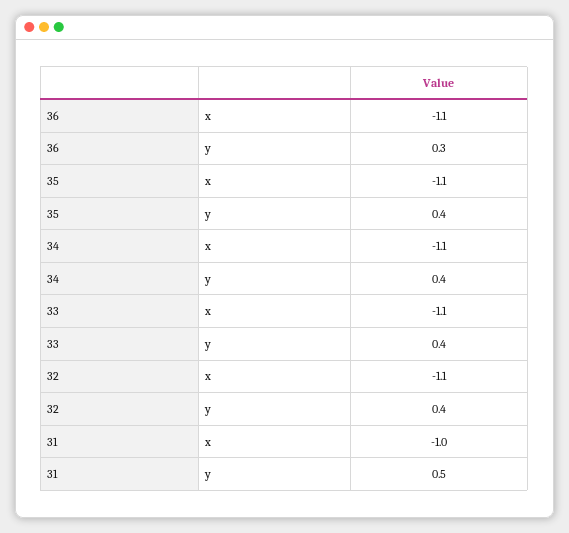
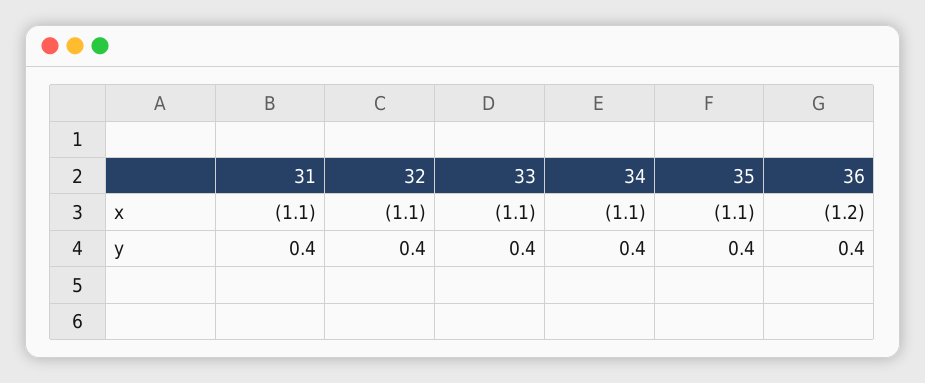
36, x: -1.1 -> -1.2
36, y: 0.3 -> 0.4
31, x: -1 -> -1.1
31, y: 0.5 -> 0.4

